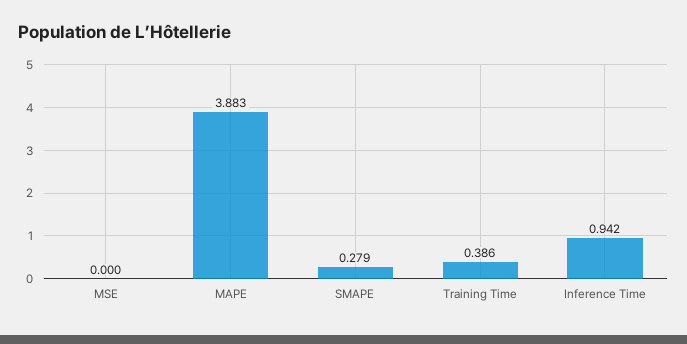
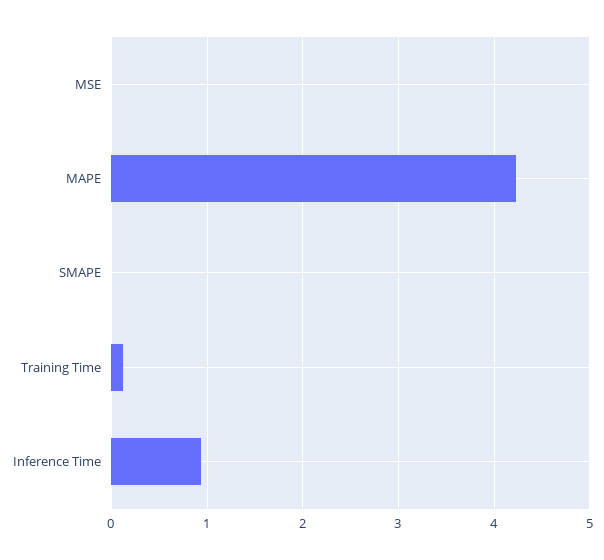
MAPE: 3.883 -> 4.2
SMAPE: 0.279 -> 0
Training Time: 0.386 -> 0.1

